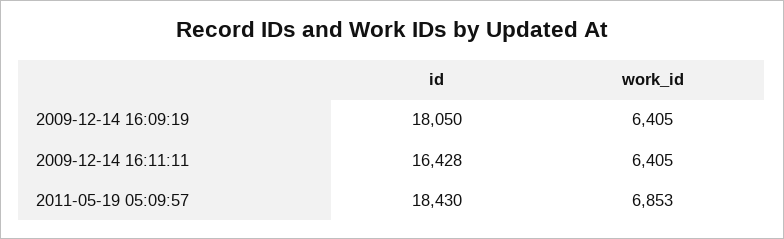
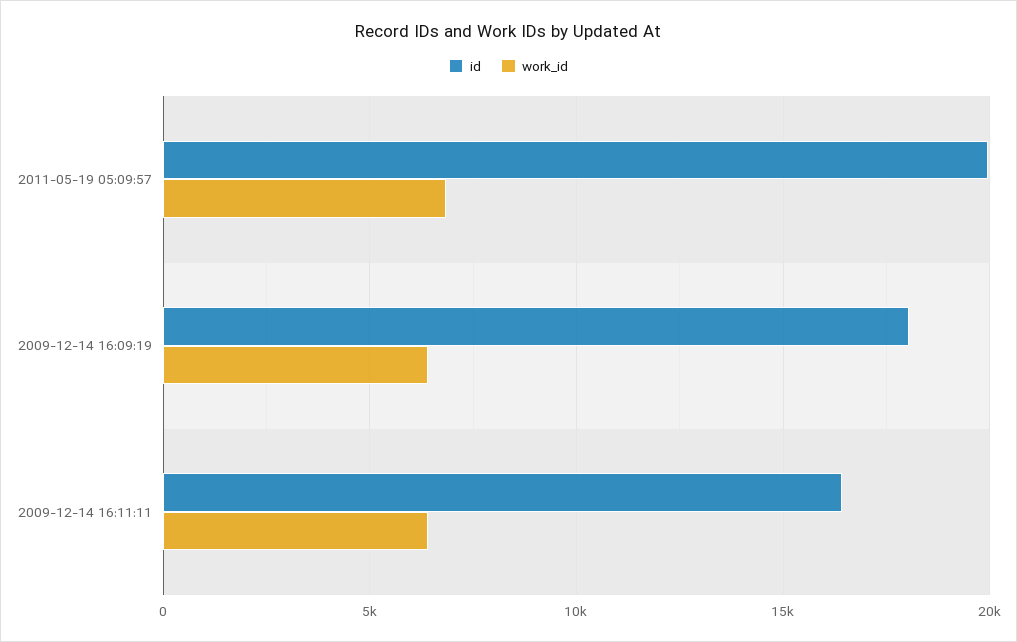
id, 2011-05-19 05:09:57: 18430 -> 20000

